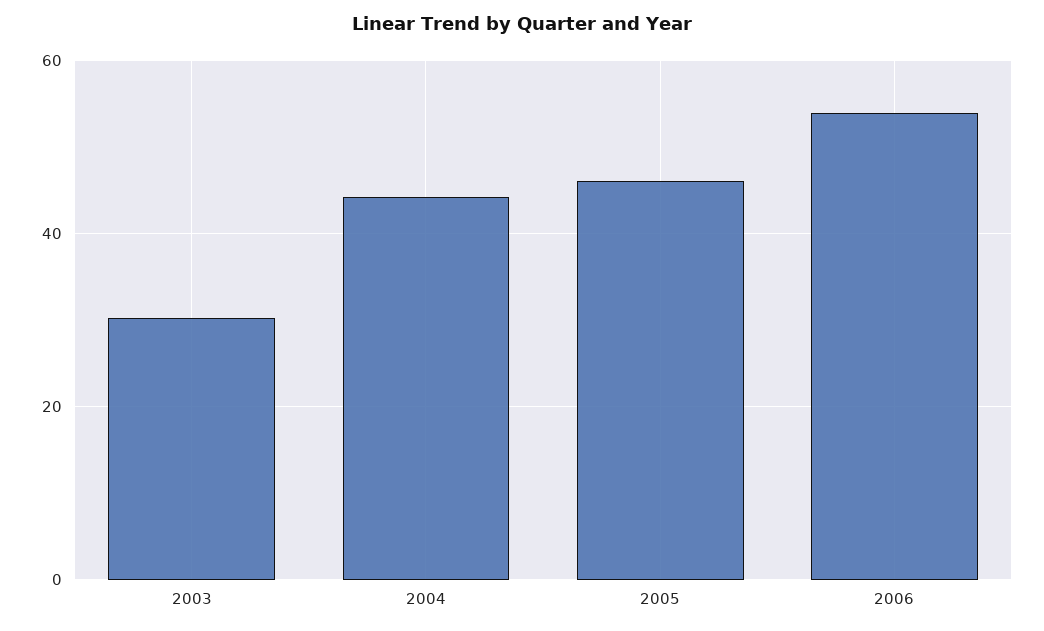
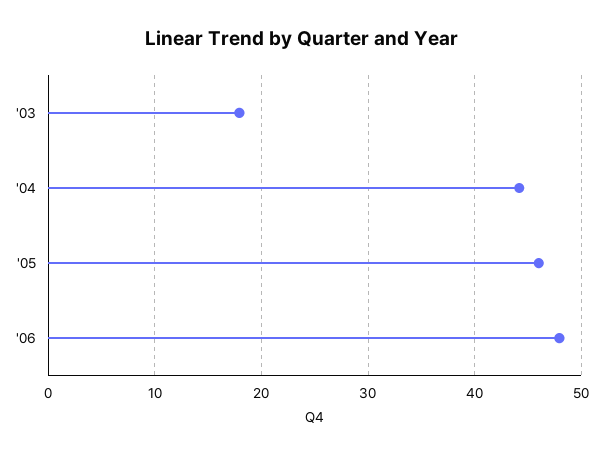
2003: 30 -> 18
2006: 54 -> 48

